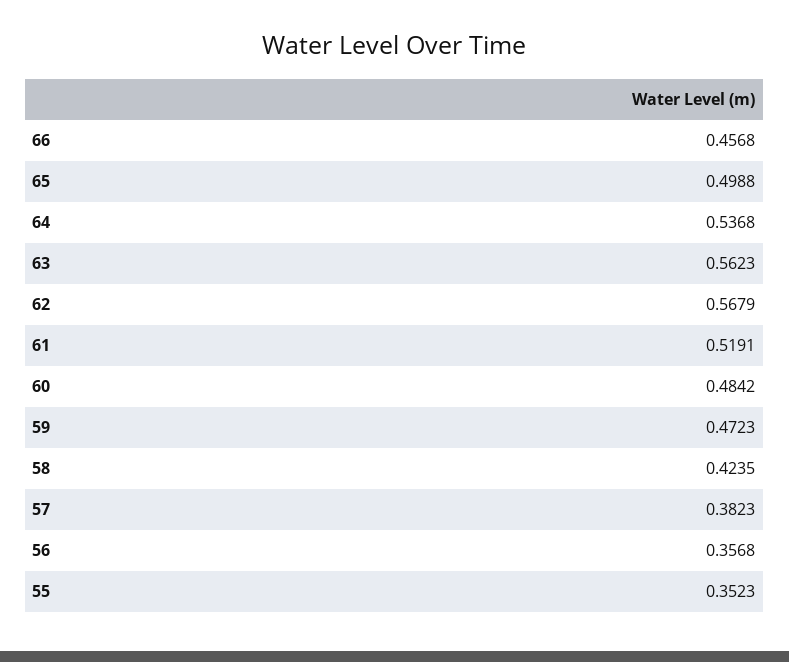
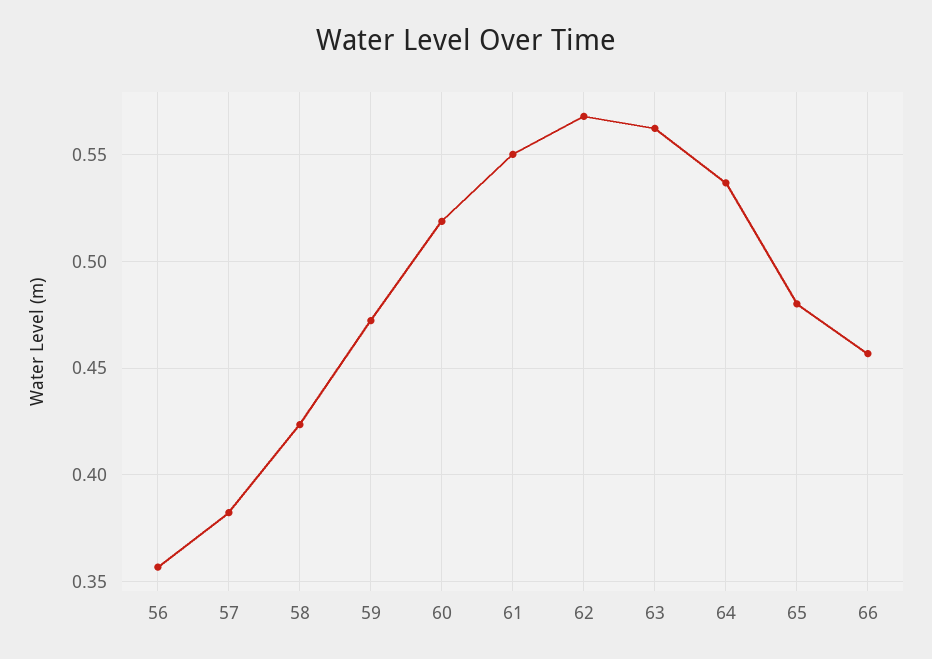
65: 0.4988 -> 0.48
61: 0.5191 -> 0.55
60: 0.4842 -> 0.52
55: 0.3523 -> none

